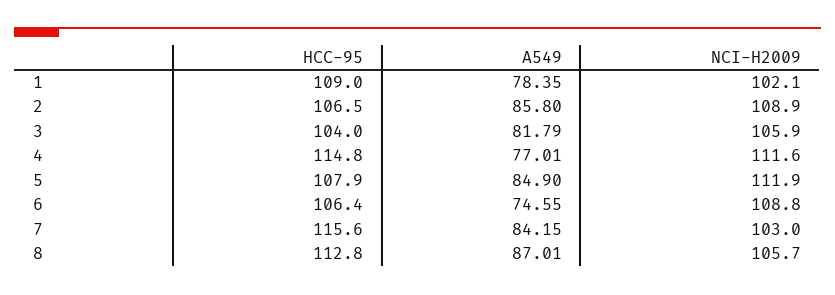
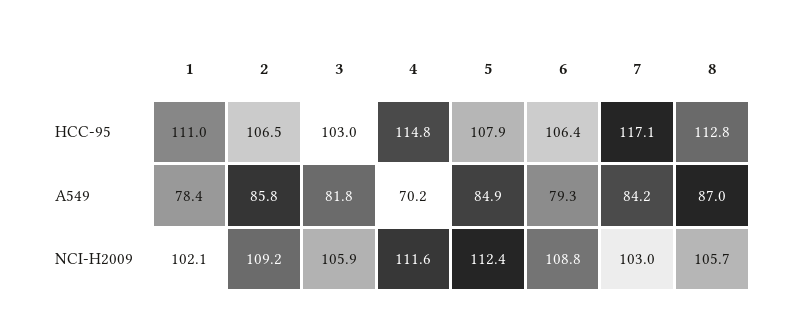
HCC-95, 1: 109 -> 111
NCI-H2009, 2: 108.9 -> 109.2
HCC-95, 3: 104 -> 103
A549, 4: 77.01 -> 70.2
NCI-H2009, 5: 111.9 -> 112.4
A549, 6: 74.55 -> 79.3
HCC-95, 7: 115.6 -> 117.1

